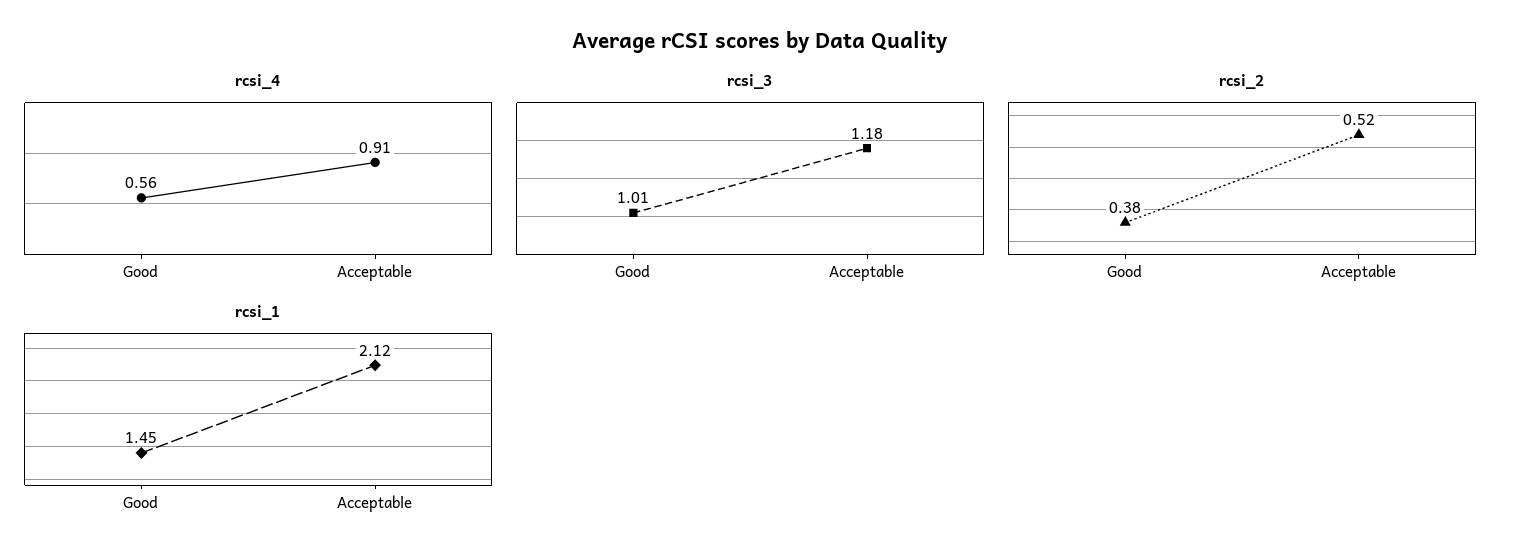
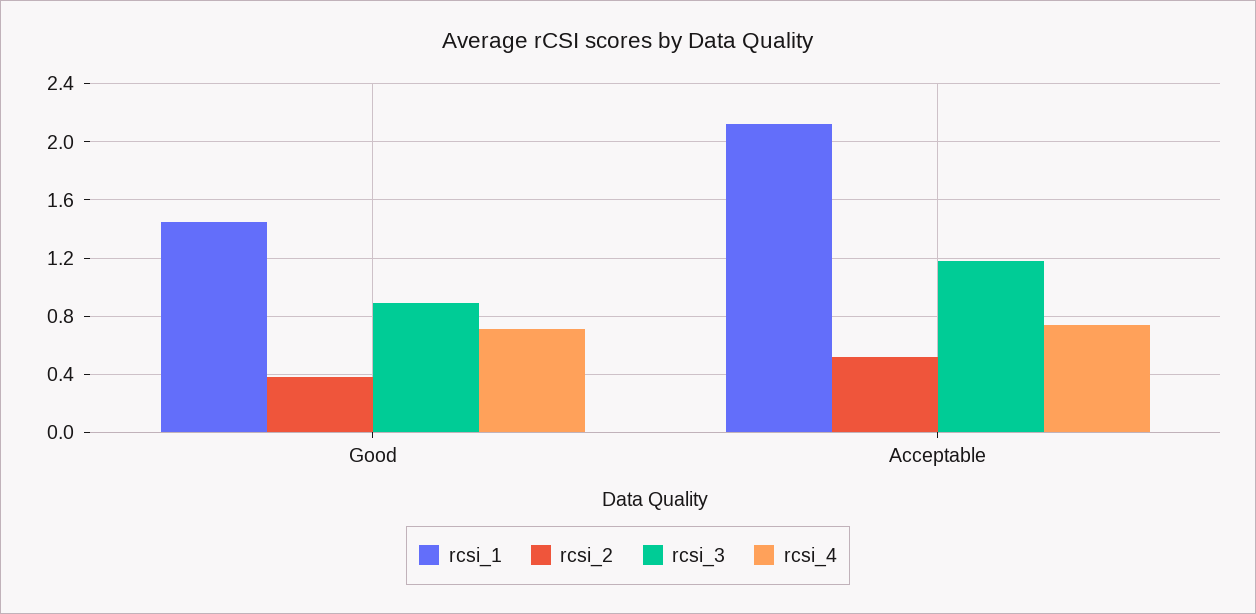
rcsi_4, Good: 0.56 -> 0.7
rcsi_4, Acceptable: 0.91 -> 0.75
rcsi_3, Good: 1.01 -> 0.9

